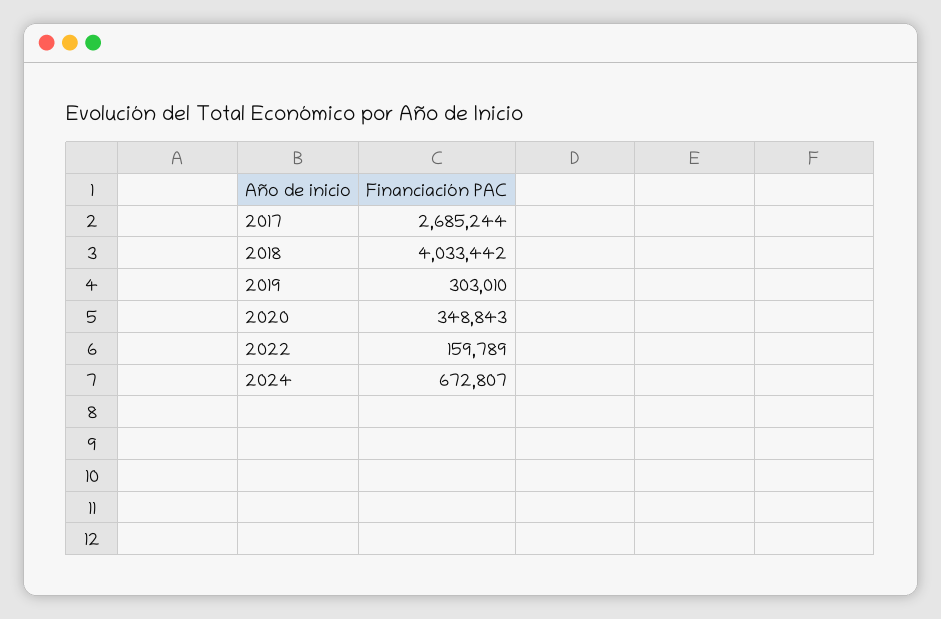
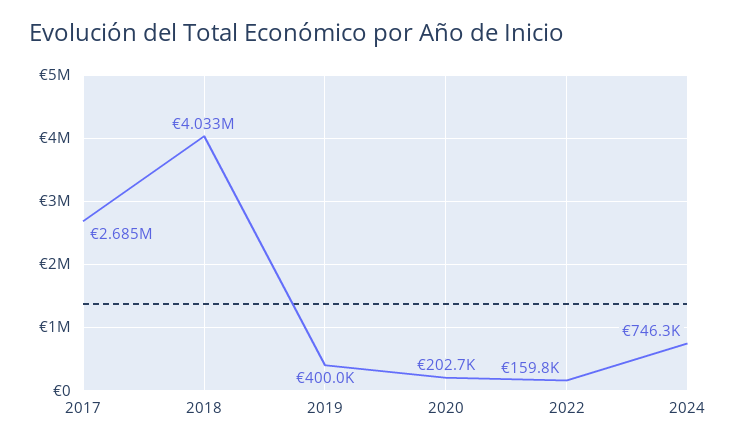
2019: 303010 -> 400000
2020: 348843 -> 202700
2024: 672807 -> 746300

